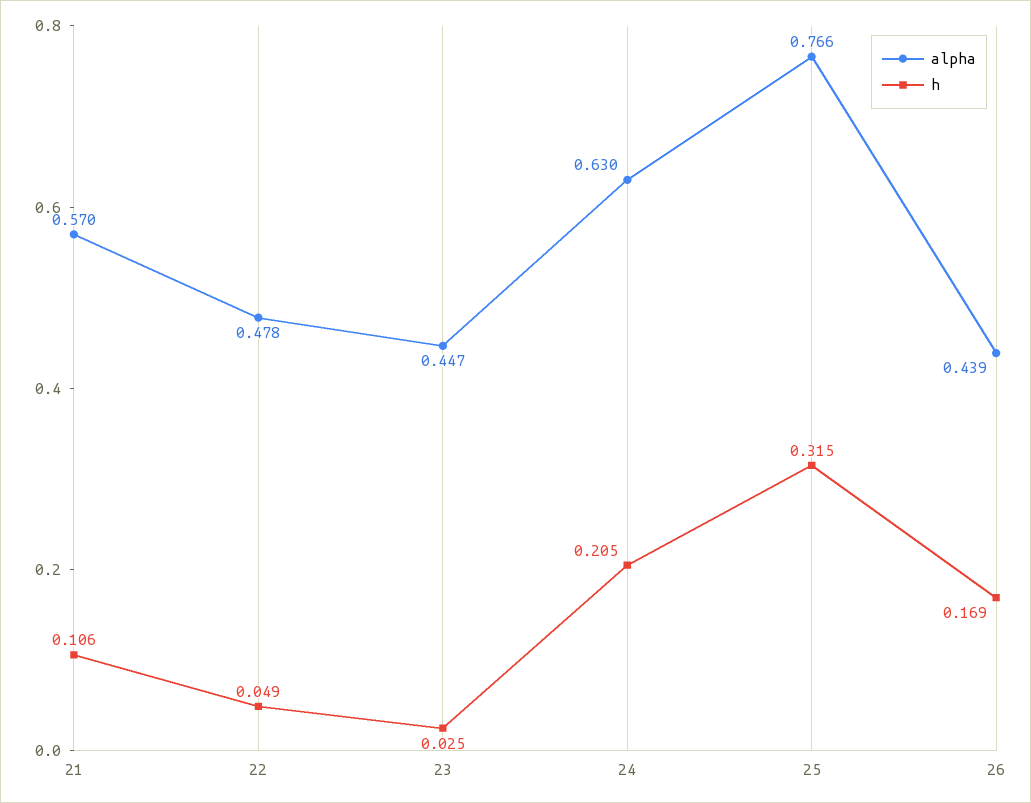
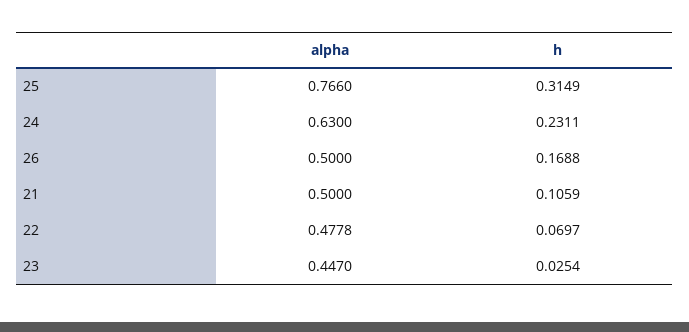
alpha, 21: 0.57 -> 0.5
h, 22: 0.049 -> 0.0697
h, 24: 0.205 -> 0.2311
alpha, 26: 0.439 -> 0.5

